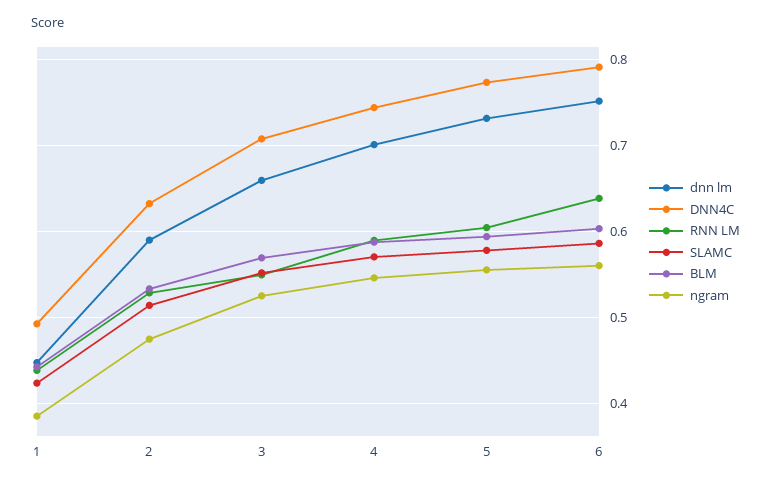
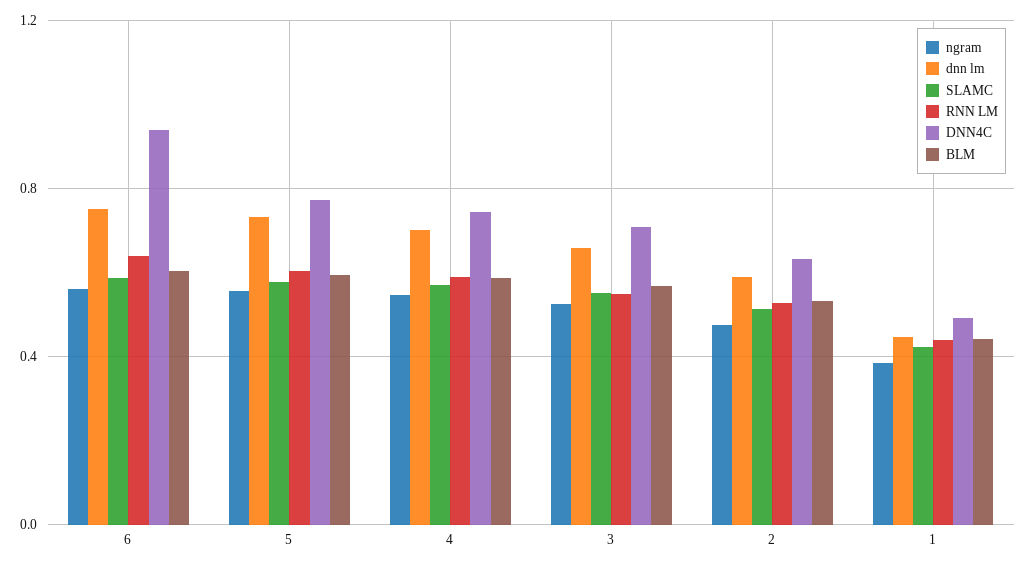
DNN4C, 6: 0.79 -> 0.95

